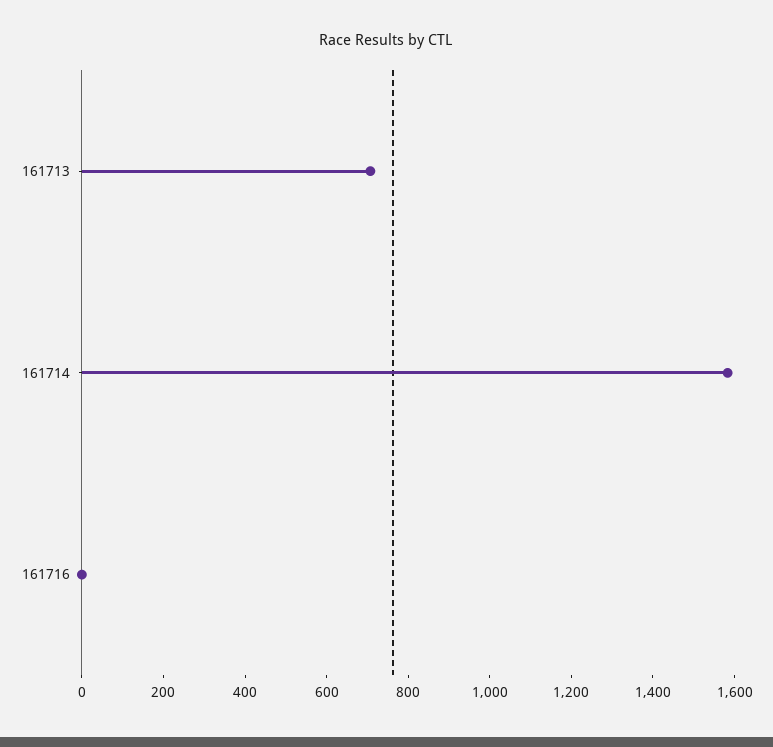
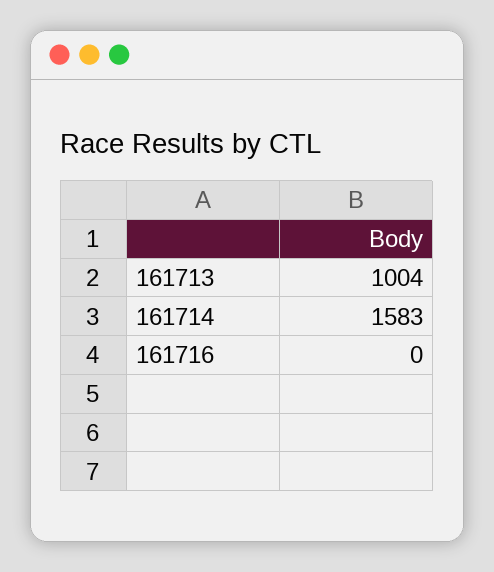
161713: 700 -> 1004

